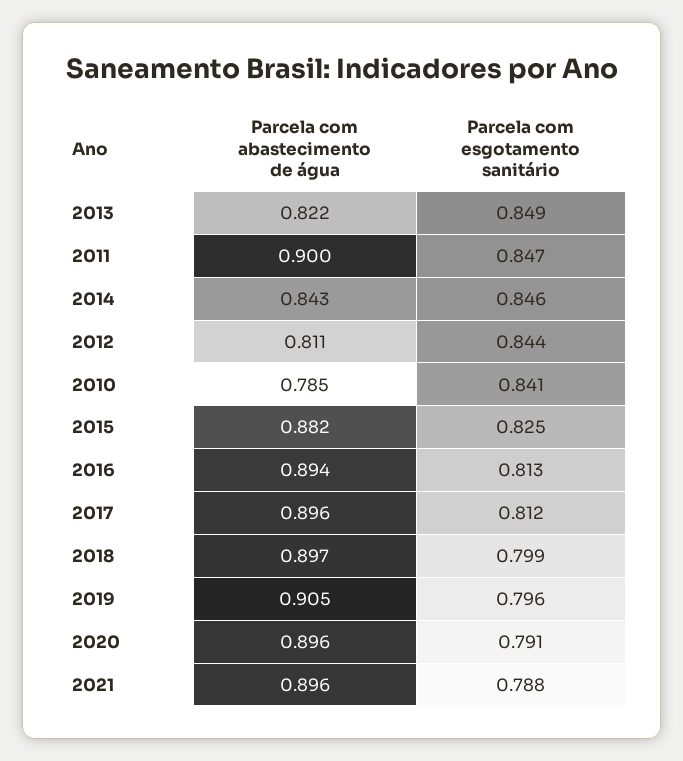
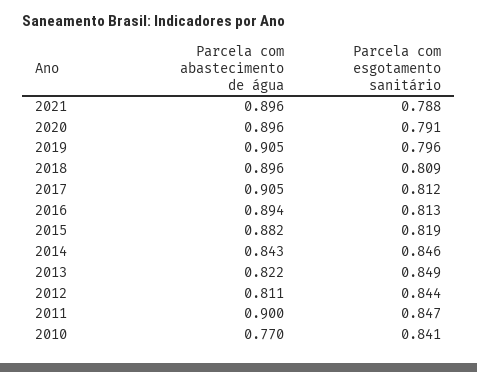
Parcela com abastecimento de água, 2010: 0.785 -> 0.77
Parcela com esgotamento sanitário, 2015: 0.825 -> 0.819
Parcela com abastecimento de água, 2017: 0.896 -> 0.905
Parcela com abastecimento de água, 2018: 0.897 -> 0.896
Parcela com esgotamento sanitário, 2018: 0.799 -> 0.809

